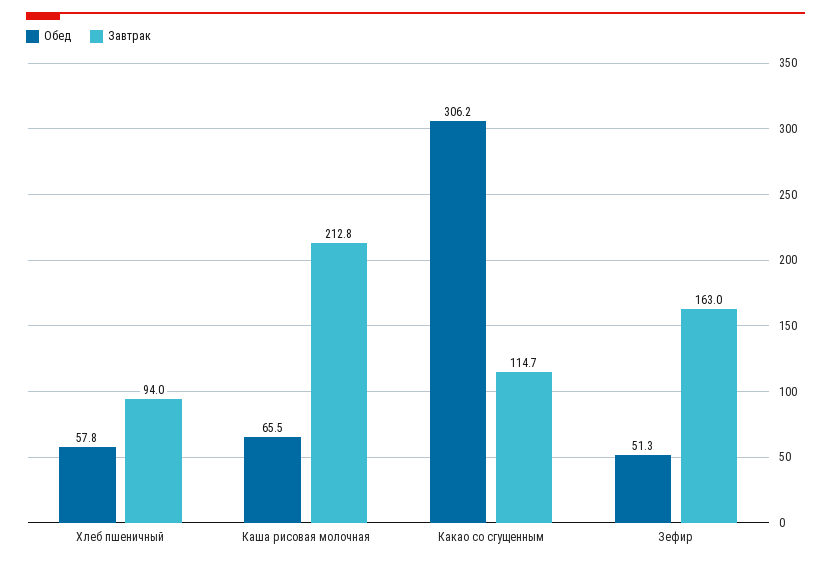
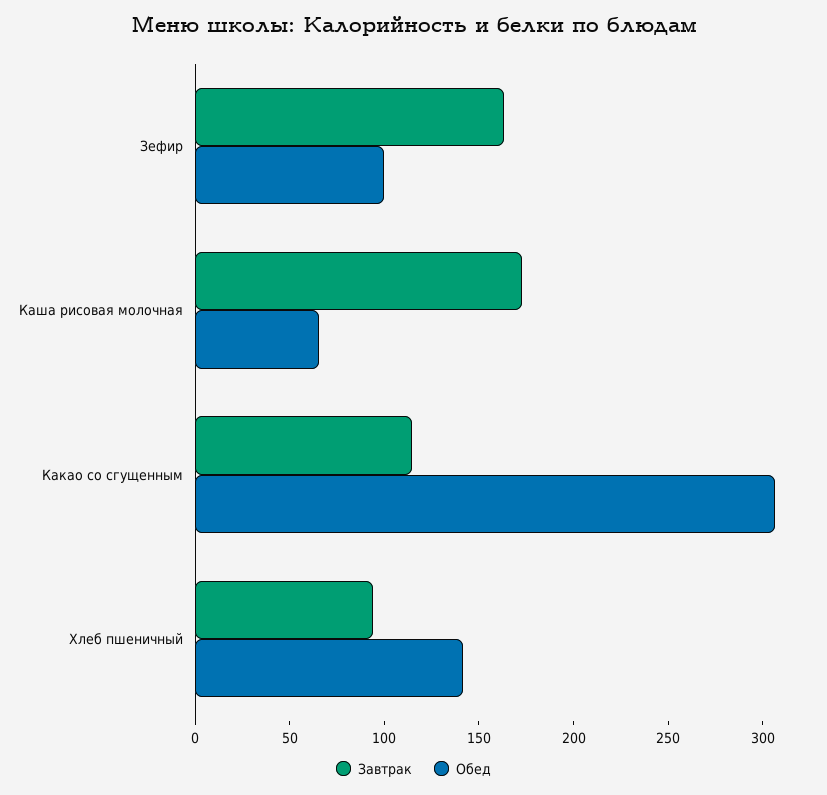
Обед, Хлеб пшеничный: 57.8 -> 140
Завтрак, Каша рисовая молочная: 212.8 -> 170
Обед, Зефир: 51.3 -> 100

